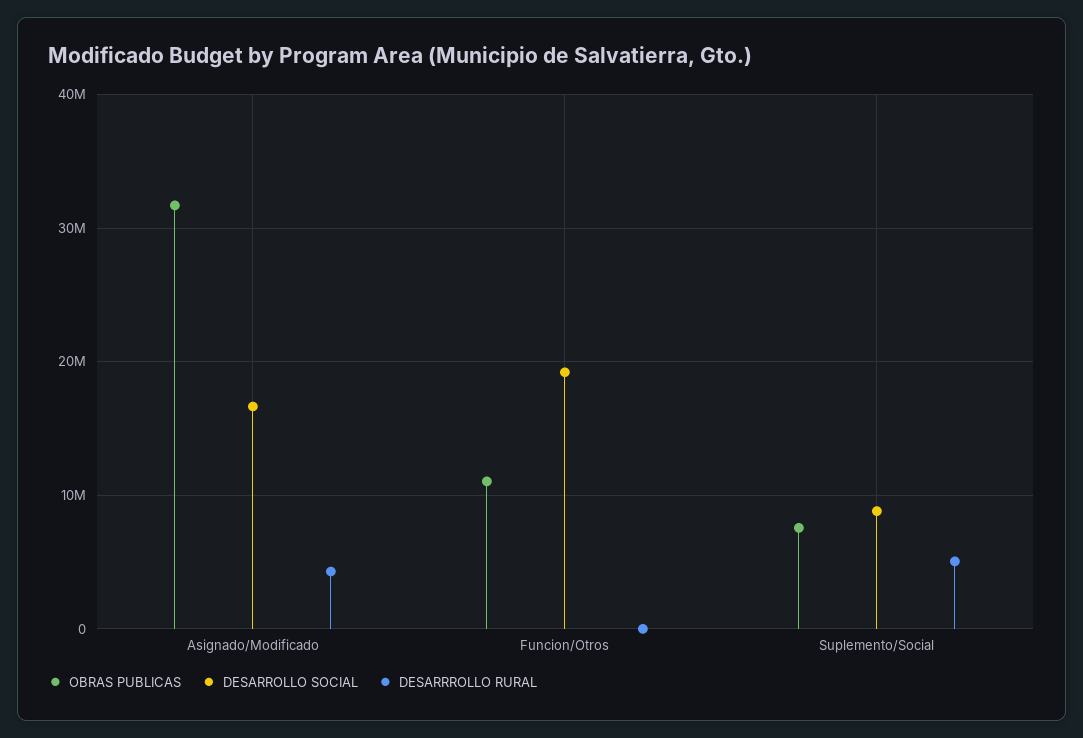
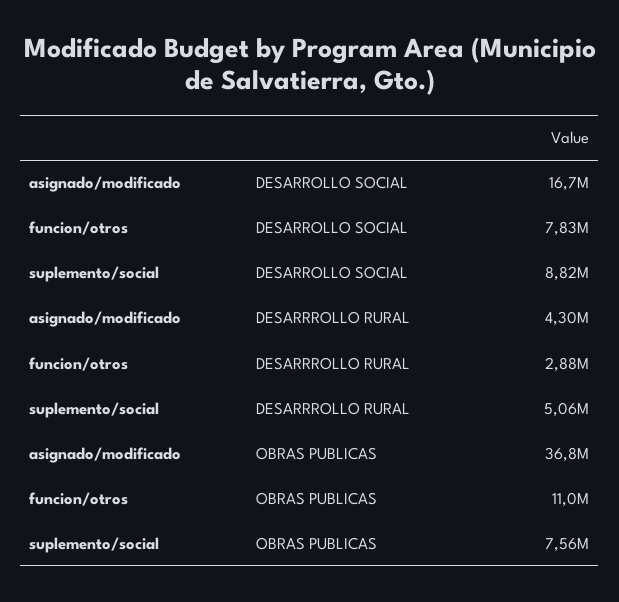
OBRAS PUBLICAS, Asignado/Modificado: 32000000 -> 36800000
DESARROLLO SOCIAL, Funcion/Otros: 19000000 -> 7830000
DESARRROLLO RURAL, Funcion/Otros: 0 -> 2880000

